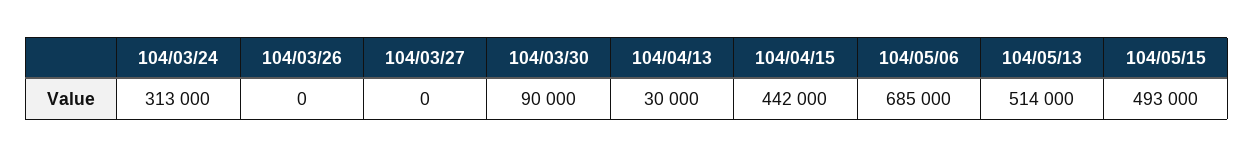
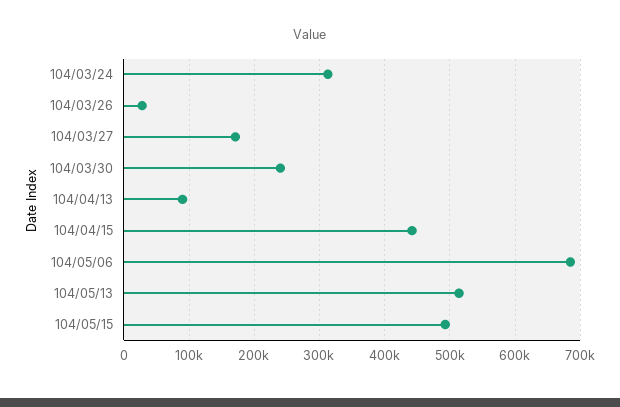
104/03/26: 0 -> 30000
104/03/27: 0 -> 170000
104/03/30: 90000 -> 240000
104/04/13: 30000 -> 90000

